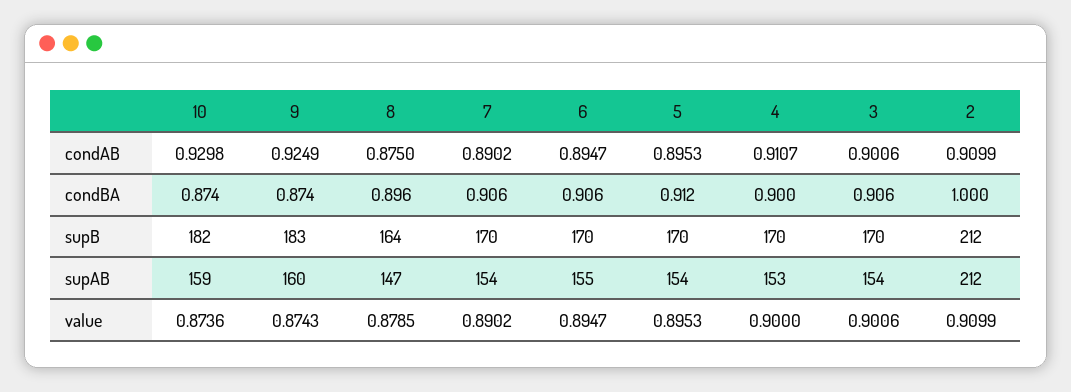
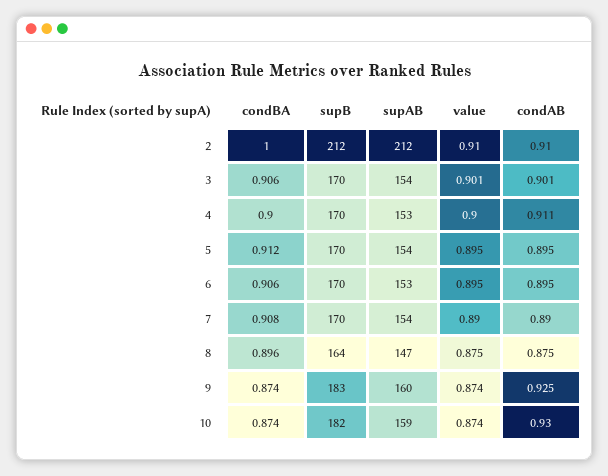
7, condBA: 0.906 -> 0.908
6, supAB: 155 -> 153
8, value: 0.8785 -> 0.875

